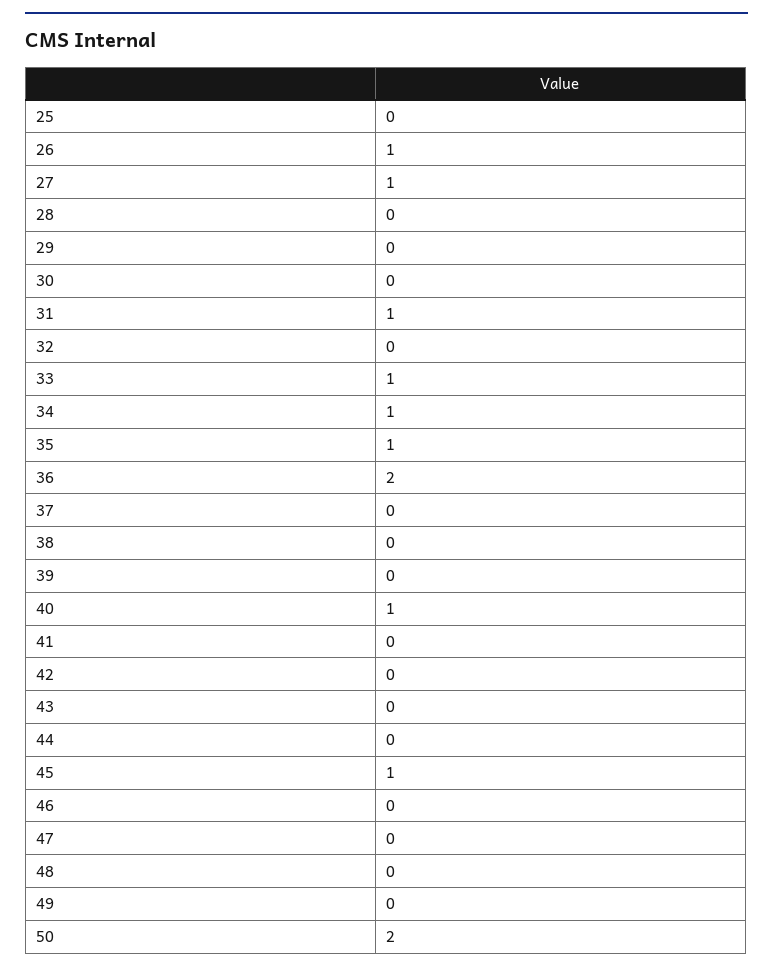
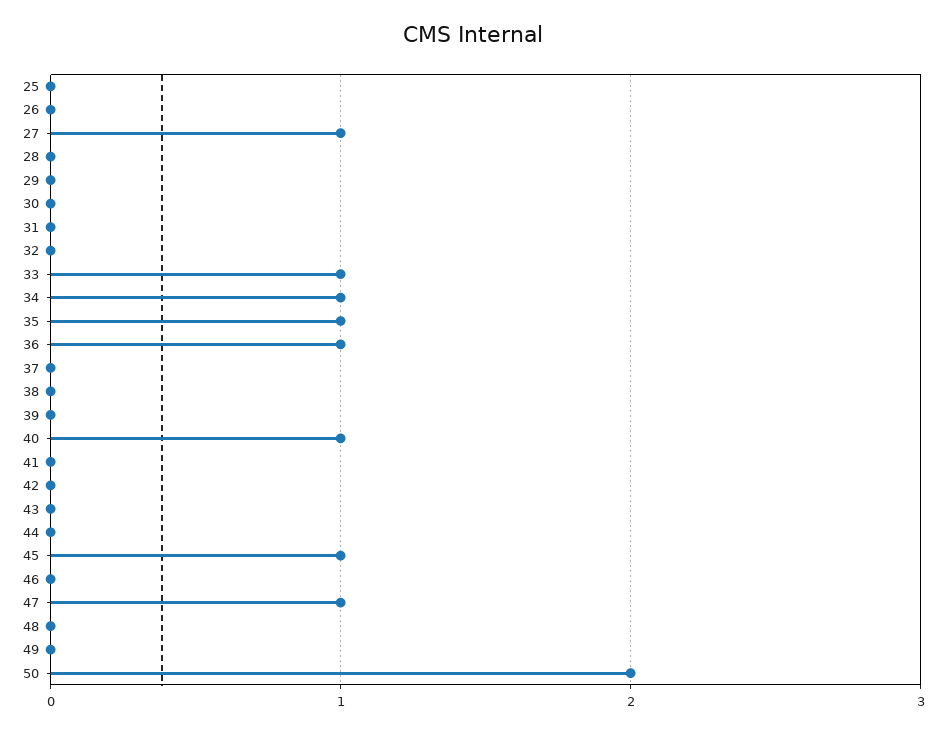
26: 1 -> 0
31: 1 -> 0
36: 2 -> 1
47: 0 -> 1

